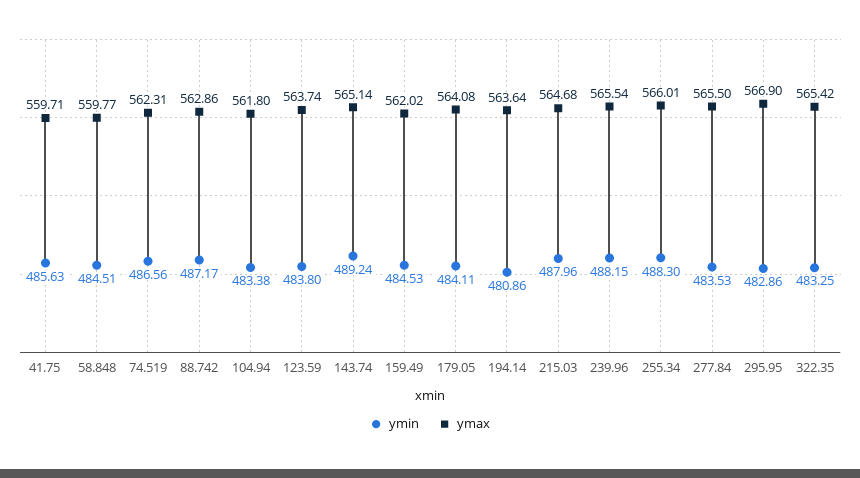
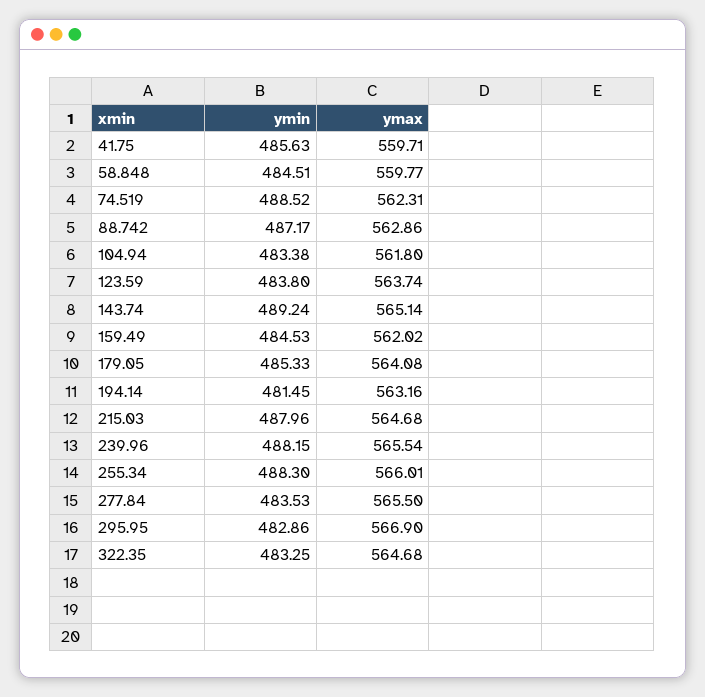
ymin, 74.519: 486.56 -> 488.52
ymin, 179.05: 484.11 -> 485.33
ymin, 194.14: 480.86 -> 481.45
ymax, 194.14: 563.64 -> 563.16
ymax, 322.35: 565.42 -> 564.68

